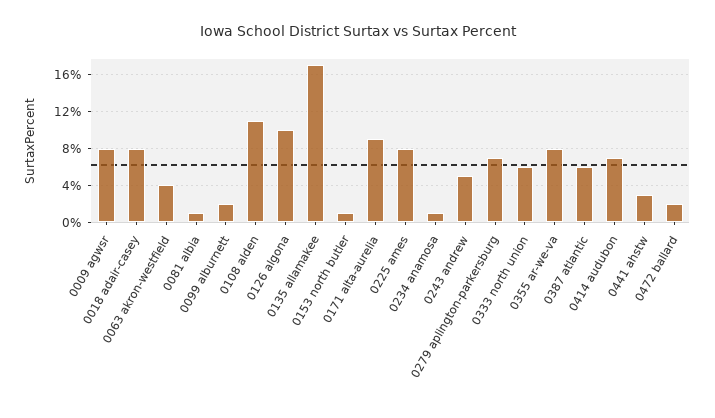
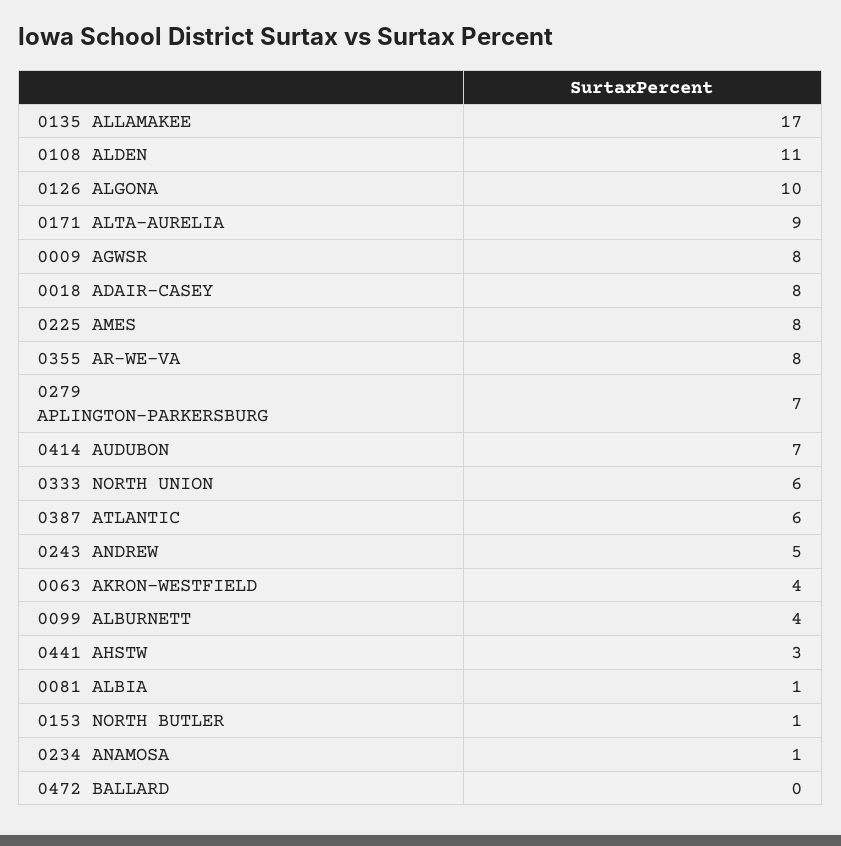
0099 alburnett: 2 -> 4
0472 ballard: 2 -> 0

